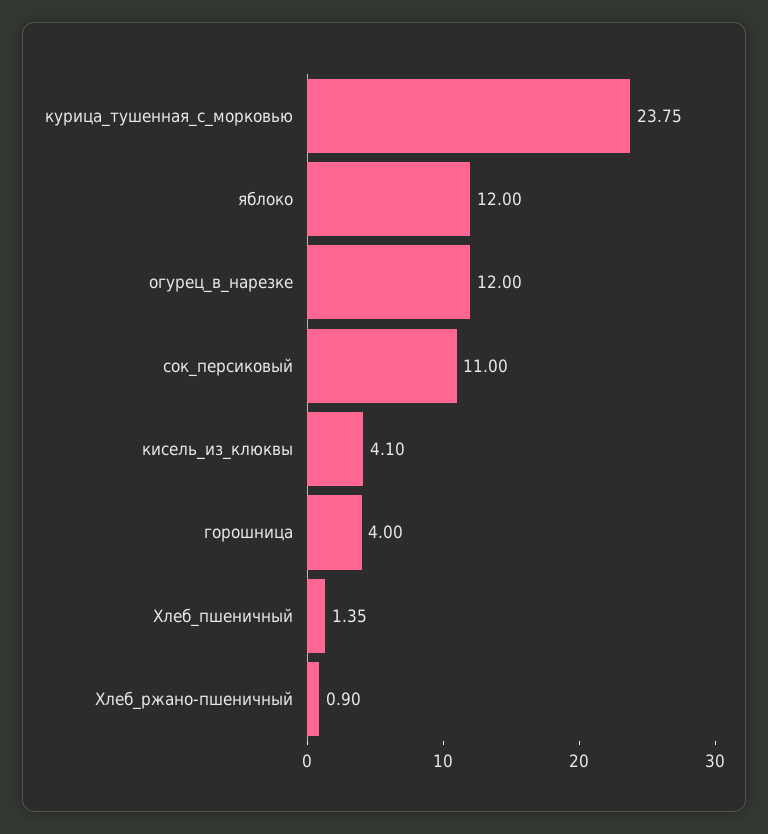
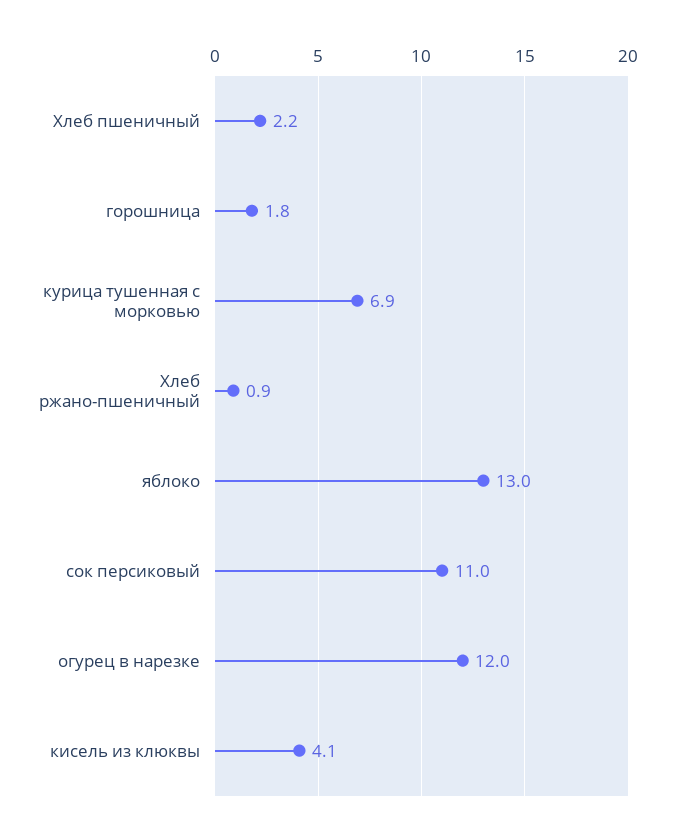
курица_тушенная_с_морковью: 23.75 -> 6.9
яблоко: 12 -> 13
горошница: 4 -> 1.8
Хлеб_пшеничный: 1.35 -> 2.2

